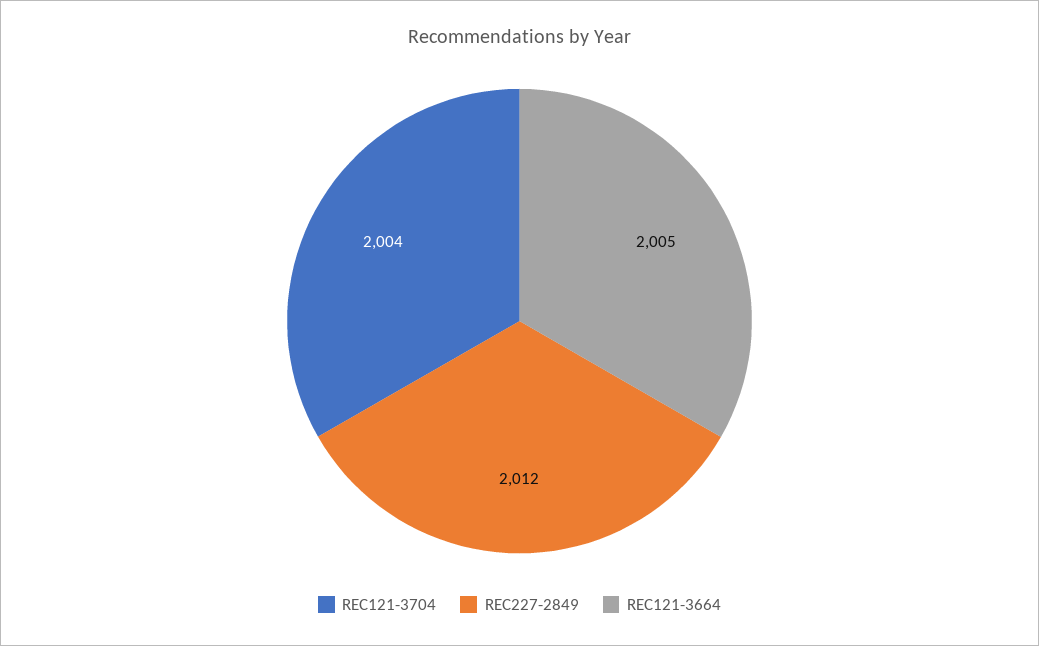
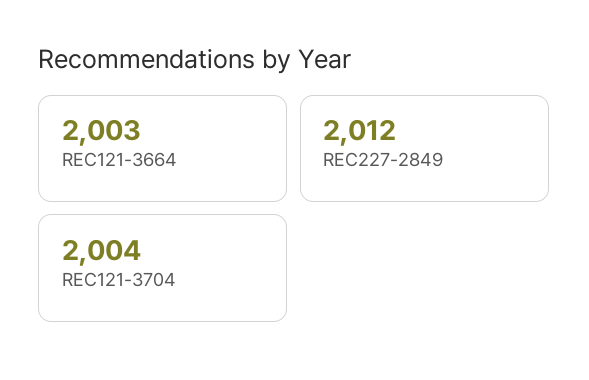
REC121-3664: 2005 -> 2003

